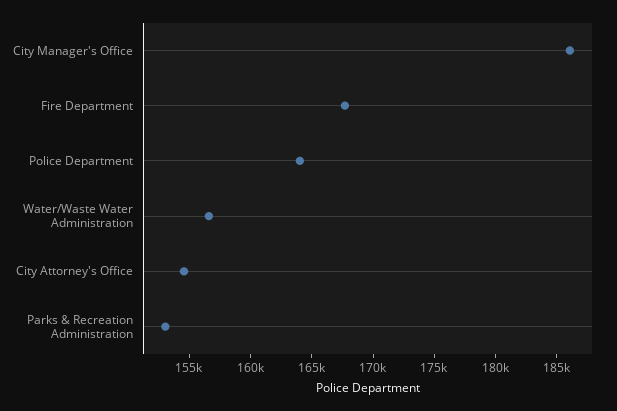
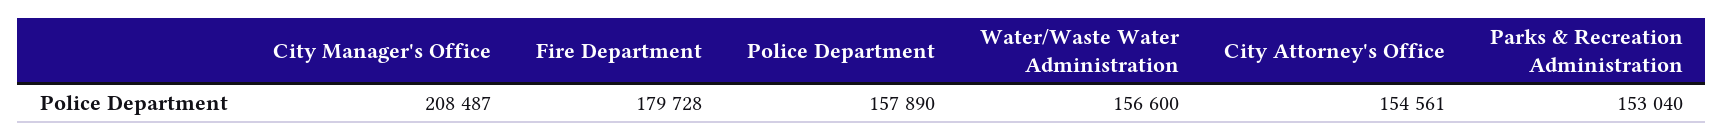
City Manager's Office: 186000 -> 208487
Fire Department: 168000 -> 179728
Police Department: 164000 -> 157890

